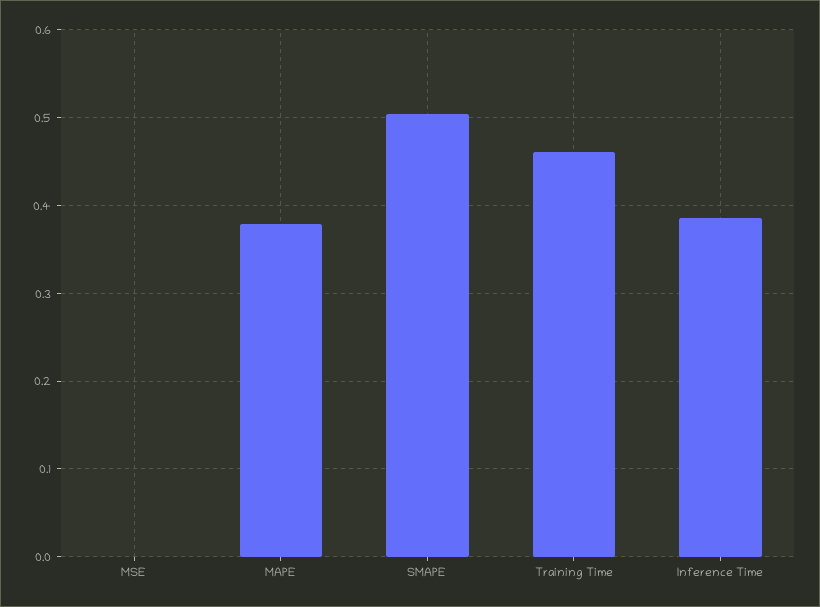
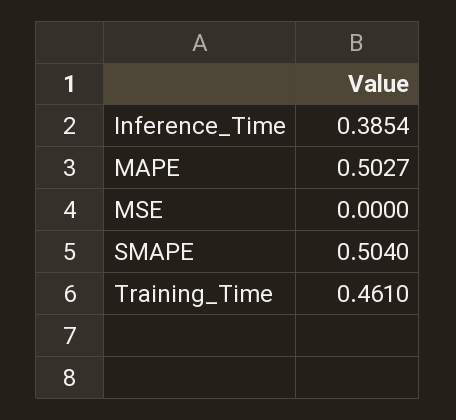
MAPE: 0.38 -> 0.5027

